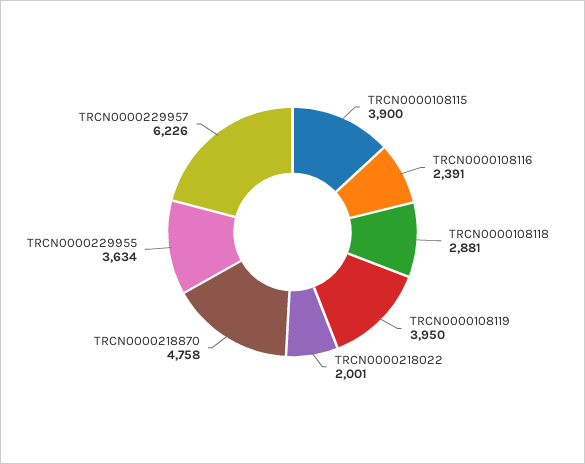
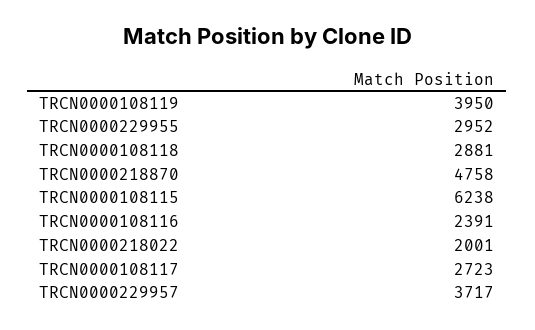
TRCN0000108115: 3900 -> 6238
TRCN0000229955: 3634 -> 2952
TRCN0000229957: 6226 -> 3717
TRCN0000108117: none -> 2723

